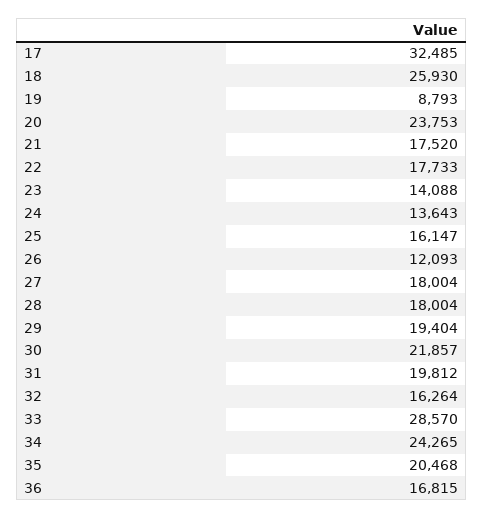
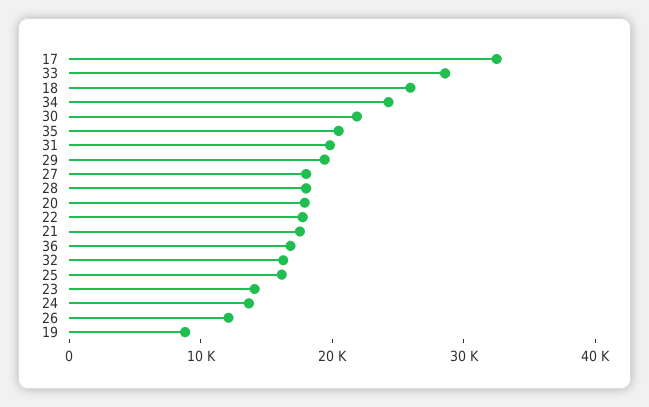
20: 23753 -> 18000

